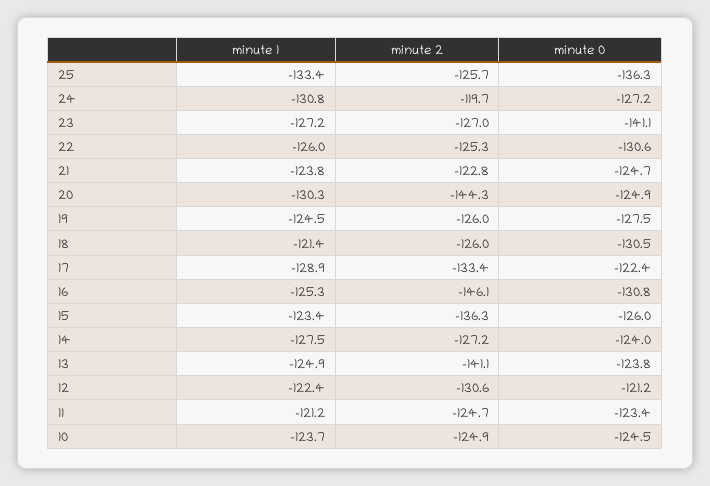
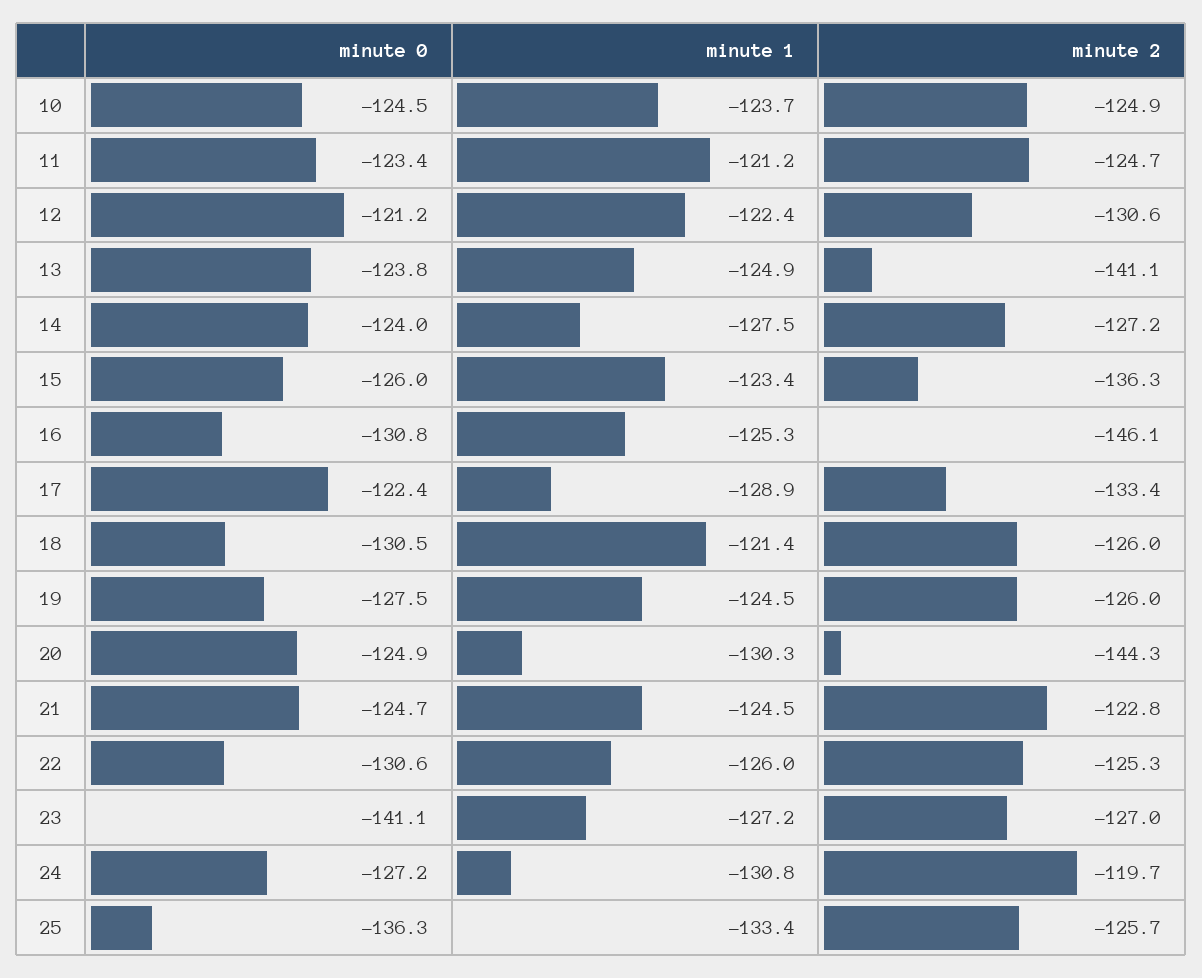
minute 1, 21: -123.8 -> -124.5

